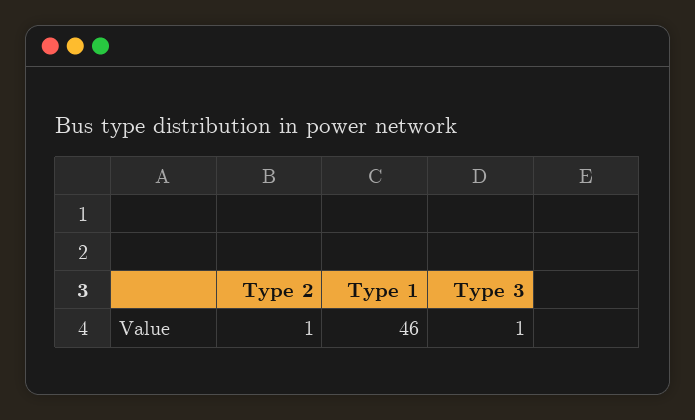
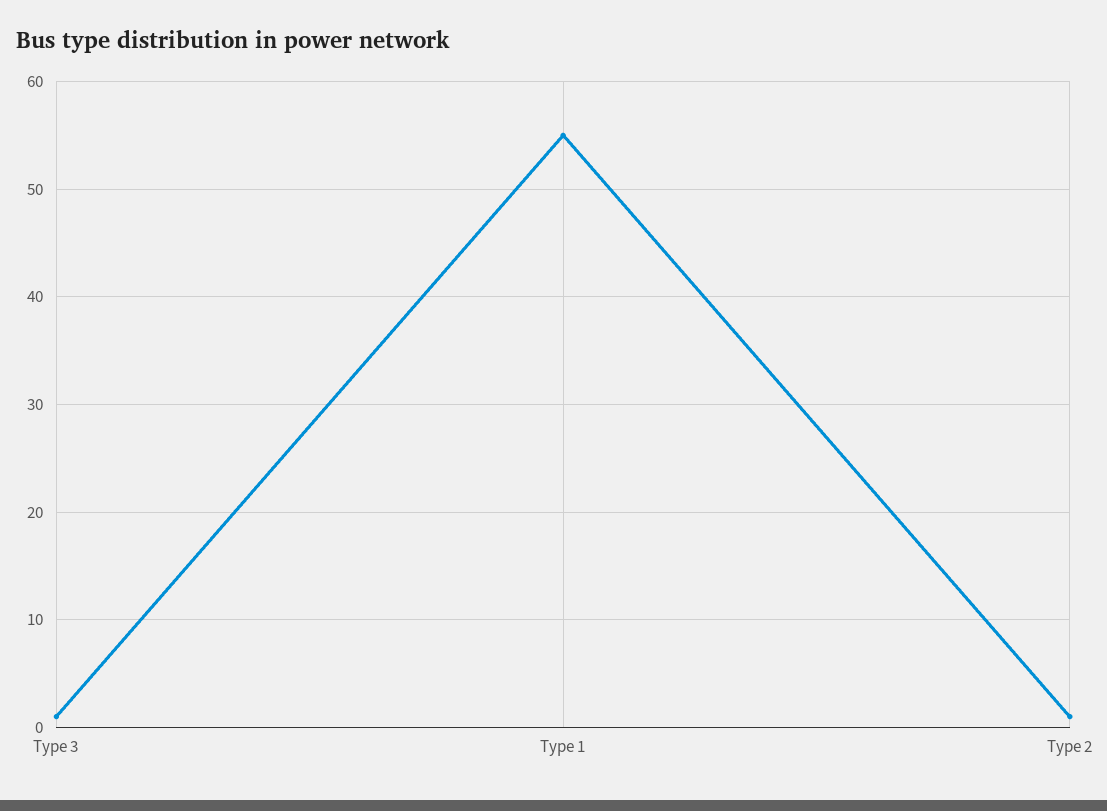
Type 1: 46 -> 55

